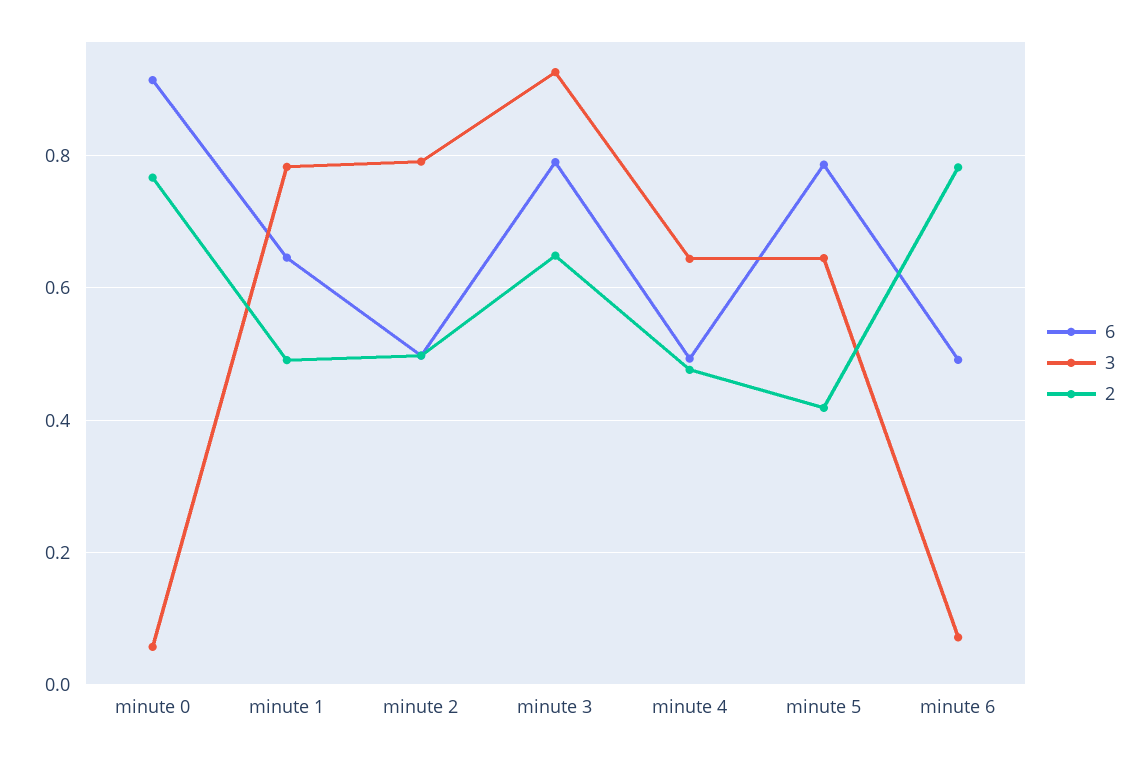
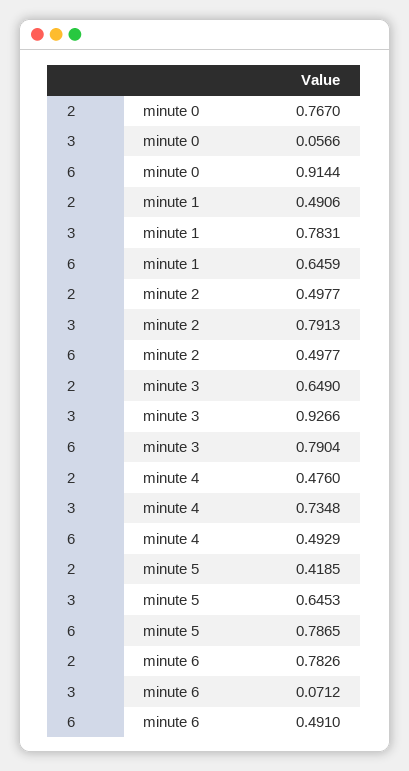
3, minute 4: 0.64 -> 0.7348

